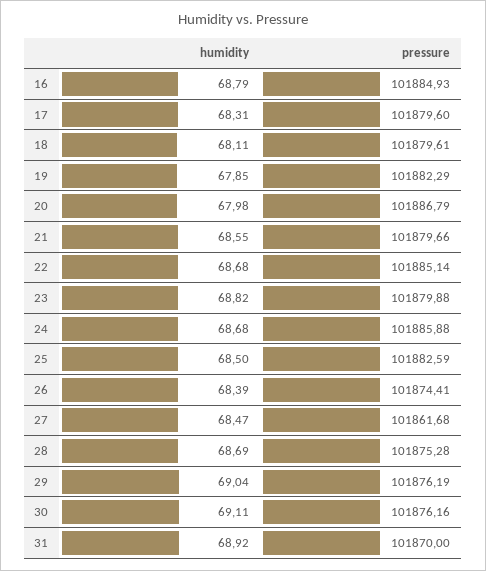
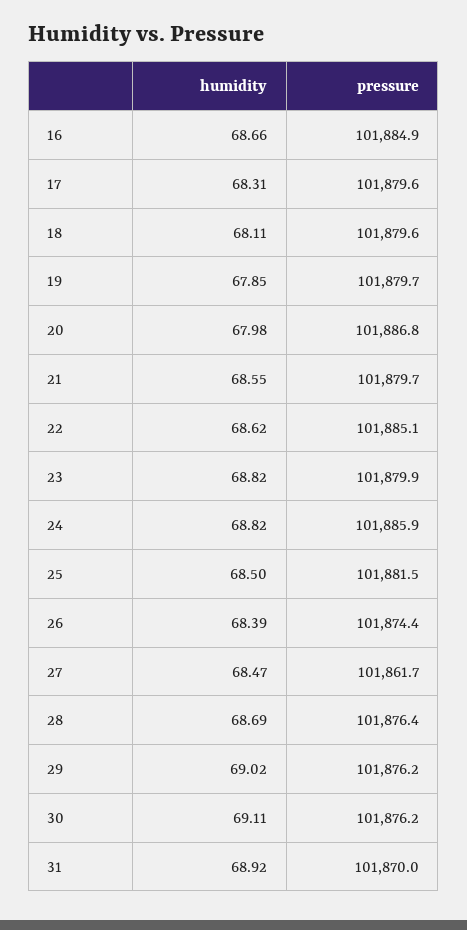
humidity, 16: 68.79 -> 68.66
pressure, 19: 101882.29 -> 101879.7
humidity, 22: 68.68 -> 68.62
humidity, 24: 68.68 -> 68.82
pressure, 25: 101882.59 -> 101881.5
pressure, 28: 101875.28 -> 101876.4
humidity, 29: 69.04 -> 69.02

